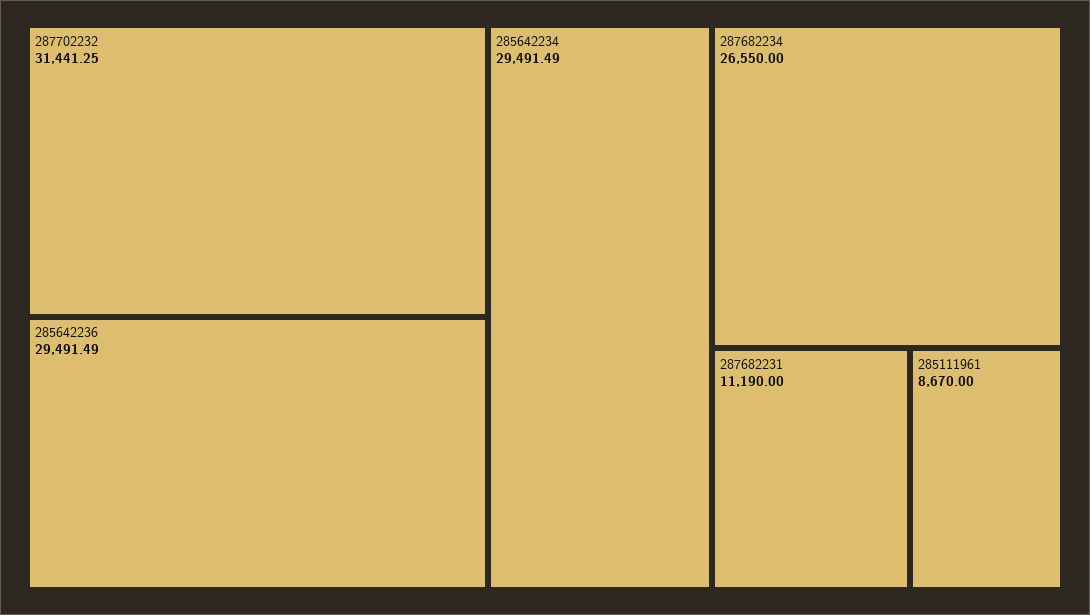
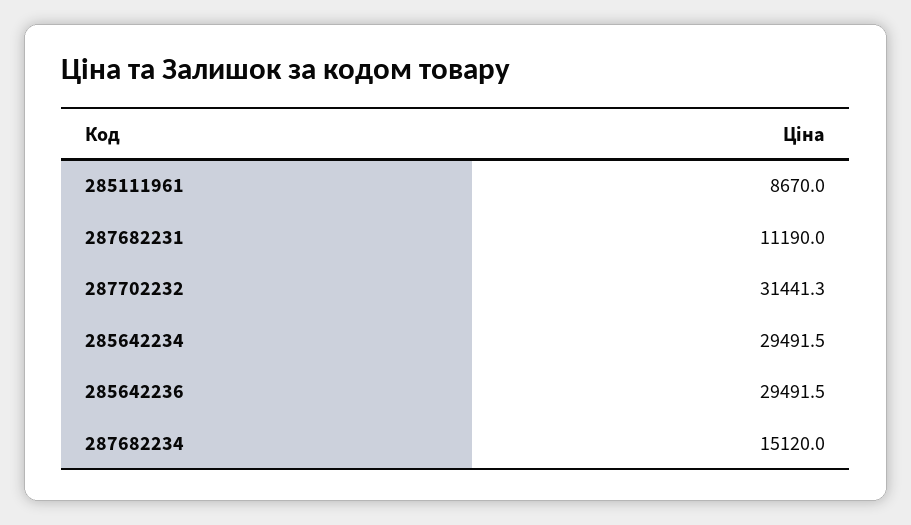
287682234: 26550 -> 15120

